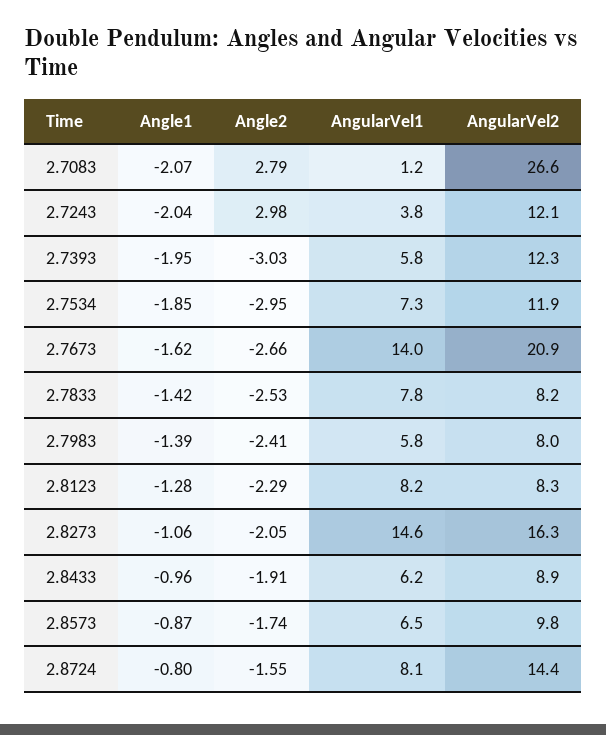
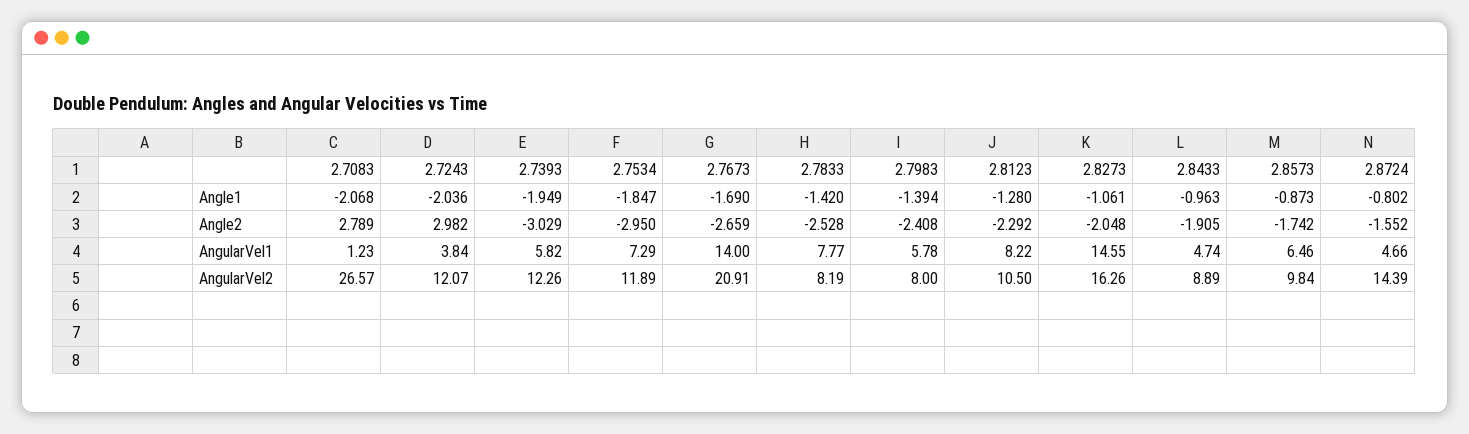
Angle1, 2.7673: -1.62 -> -1.69
AngularVel2, 2.8123: 8.3 -> 10.5
AngularVel1, 2.8433: 6.2 -> 4.74
AngularVel1, 2.8724: 8.1 -> 4.66

